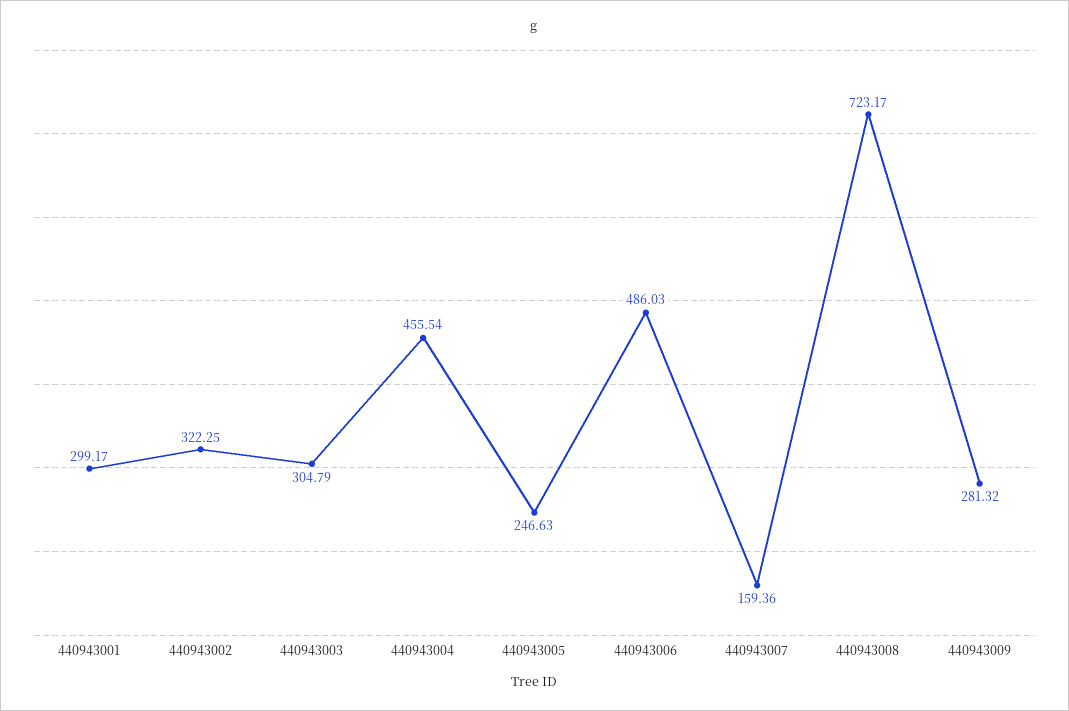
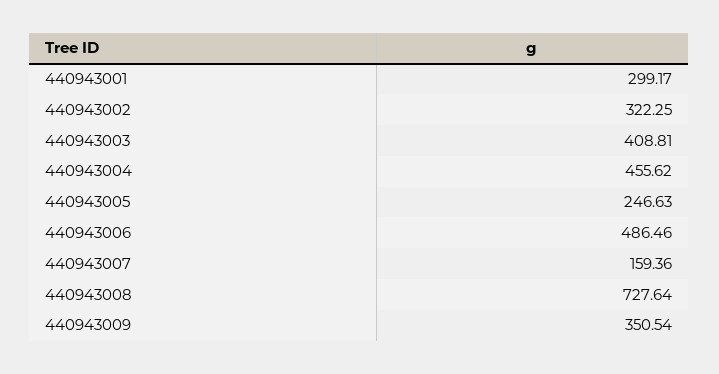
440943003: 304.79 -> 408.81
440943004: 455.54 -> 455.62
440943006: 486.03 -> 486.46
440943008: 723.17 -> 727.64
440943009: 281.32 -> 350.54

